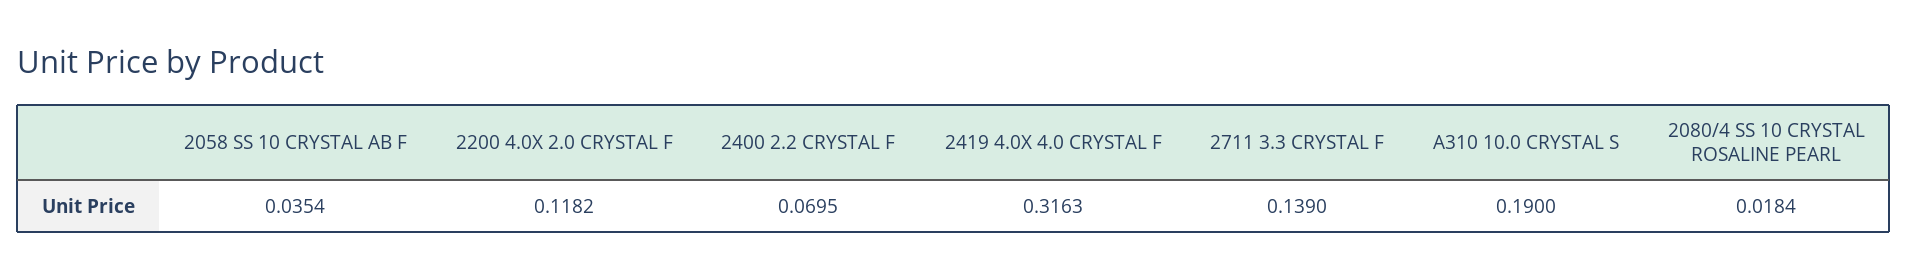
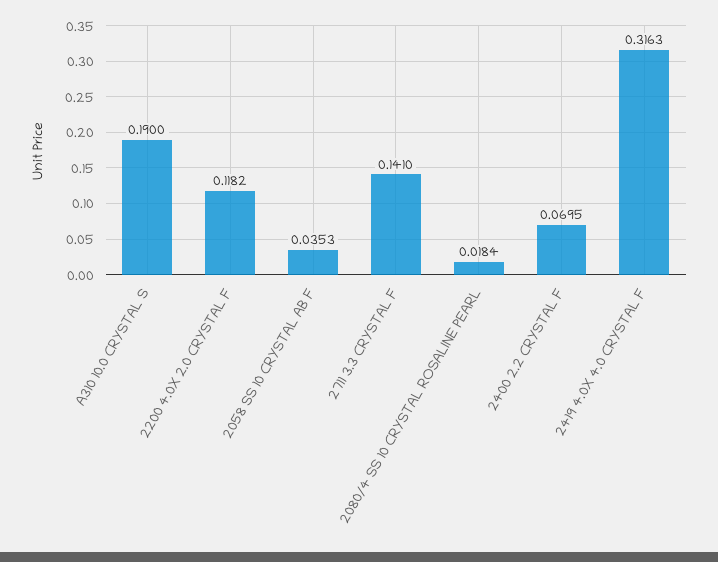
2058 SS 10 CRYSTAL AB F: 0.0354 -> 0.0353
2711 3.3 CRYSTAL F: 0.139 -> 0.141

